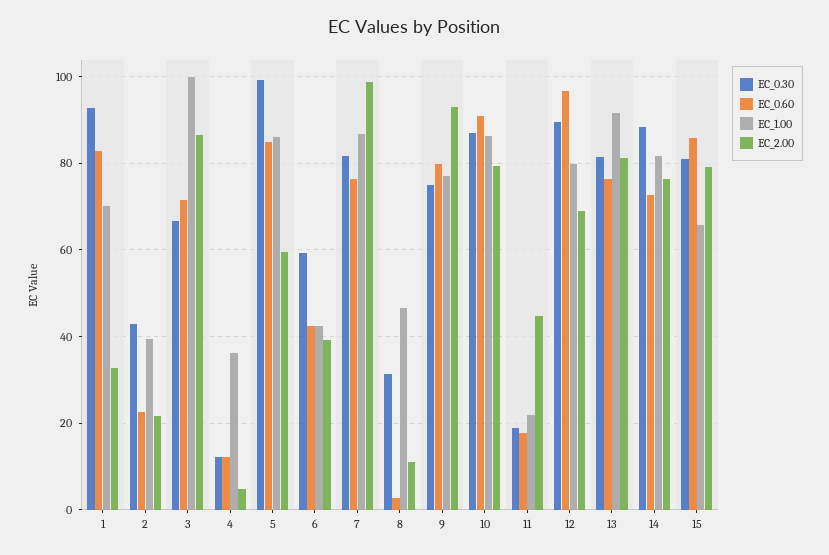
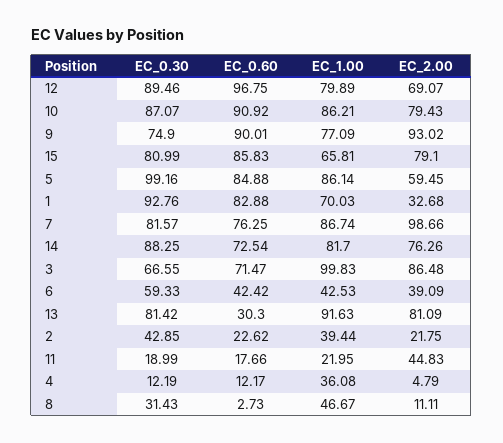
EC_0.60, 9: 80 -> 90.01
EC_0.60, 13: 76 -> 30.3

